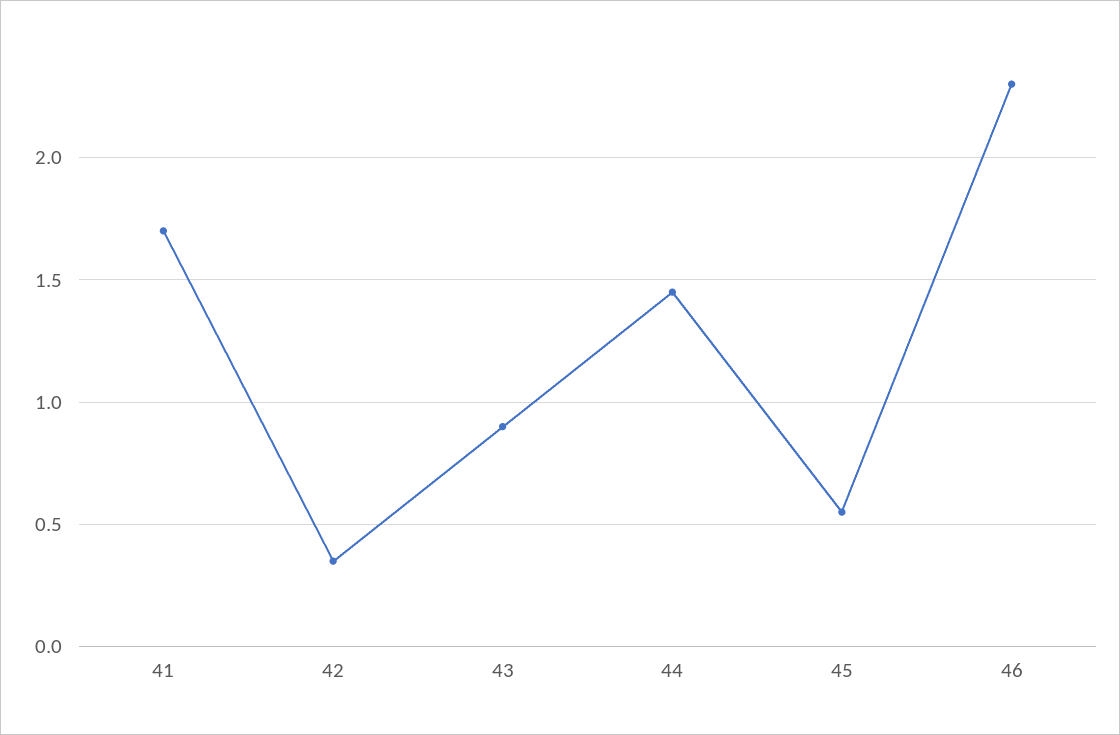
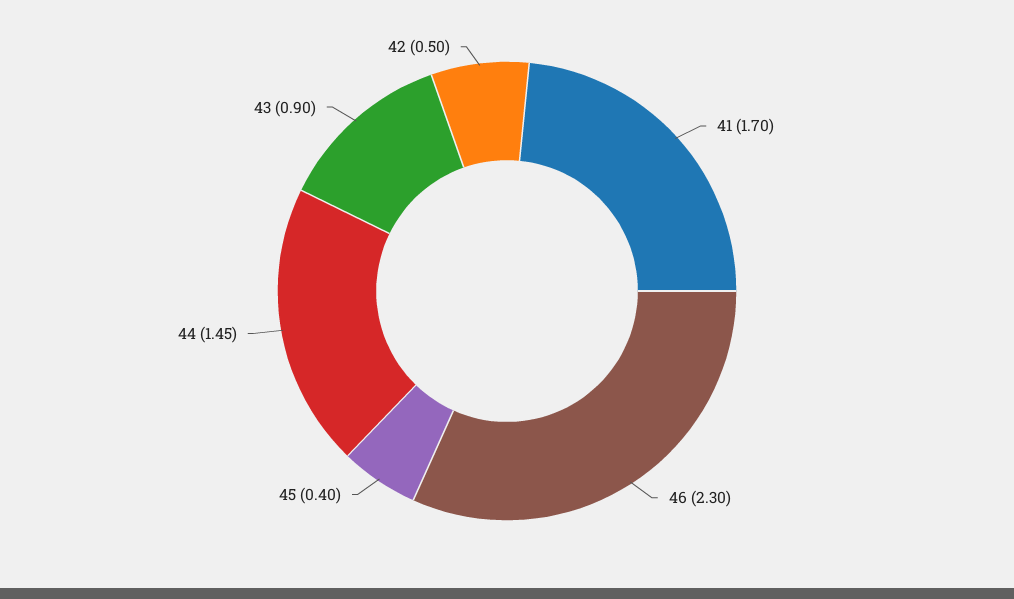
42: 0.35 -> 0.5
45: 0.55 -> 0.4

